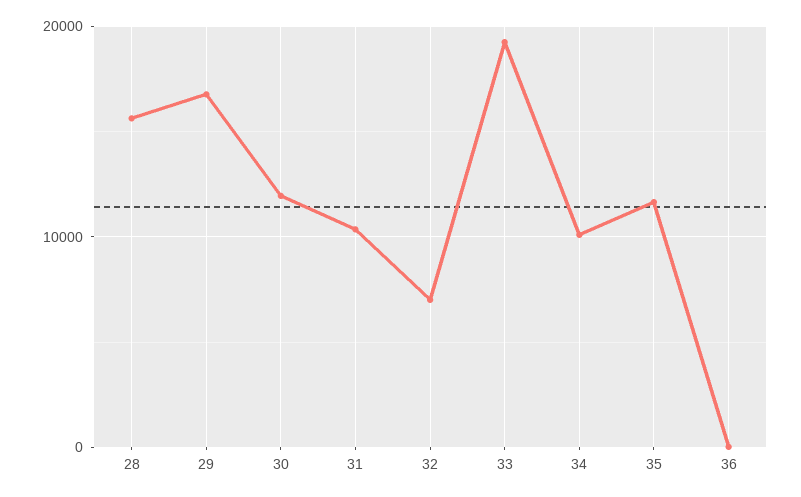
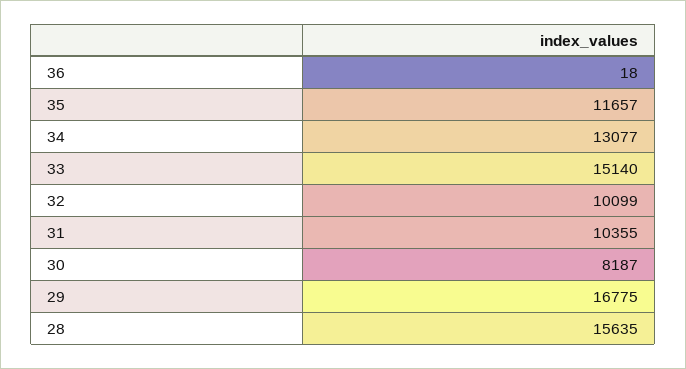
30: 12000 -> 8187
32: 7000 -> 10099
33: 19000 -> 15140
34: 10000 -> 13077

